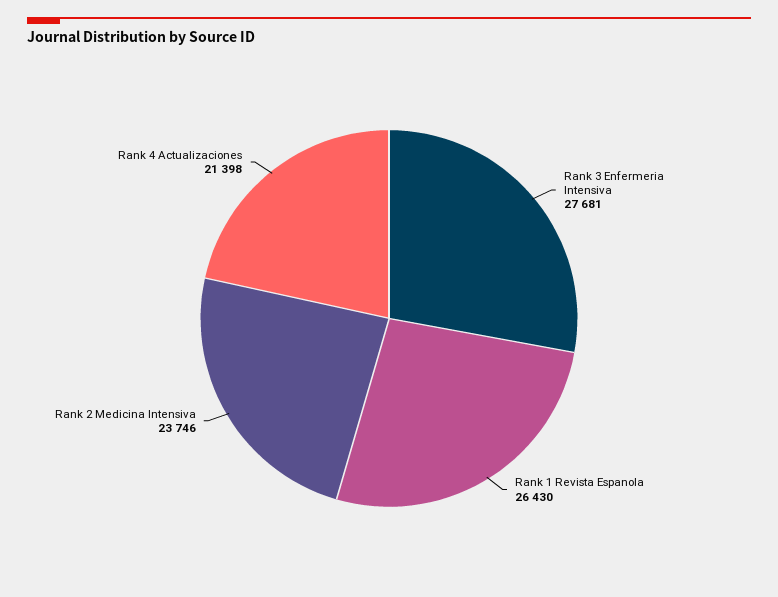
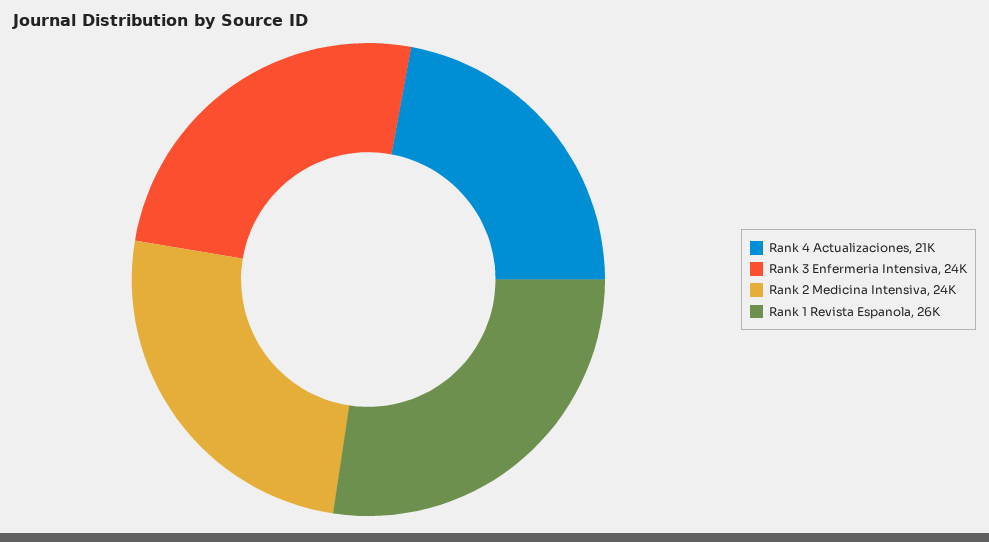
Rank 3 Enfermeria Intensiva: 27681 -> 24000

